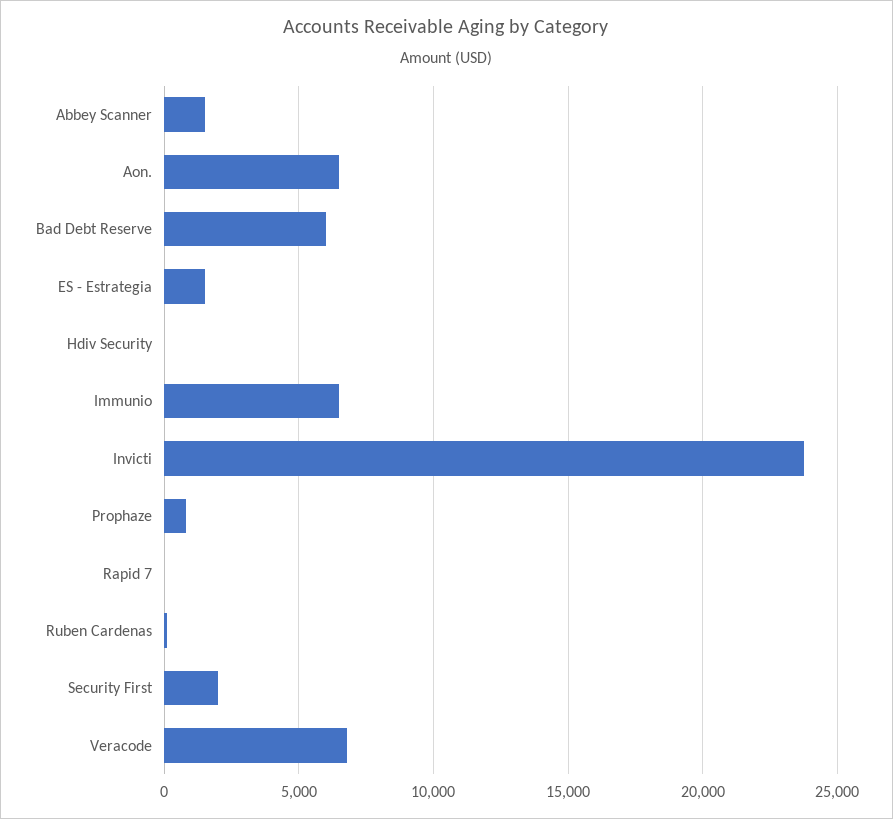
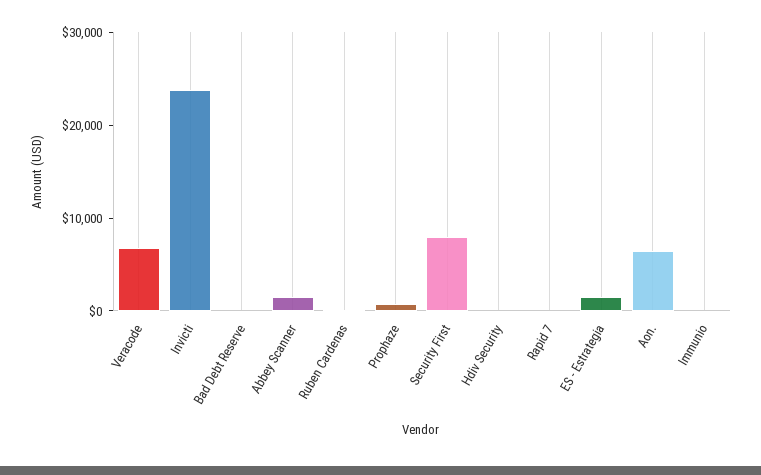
Bad Debt Reserve: 6000 -> 0
Immunio: 6500 -> 0
Security First: 2000 -> 8000

